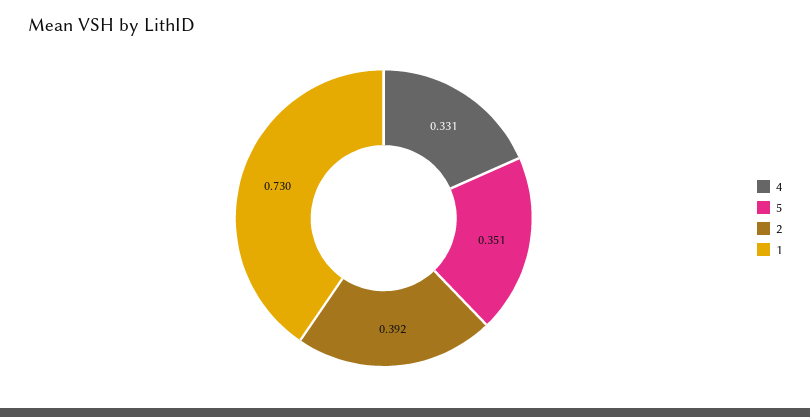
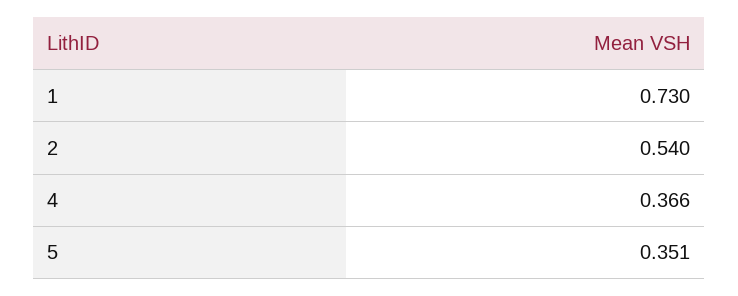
4: 0.331 -> 0.366
2: 0.392 -> 0.54

